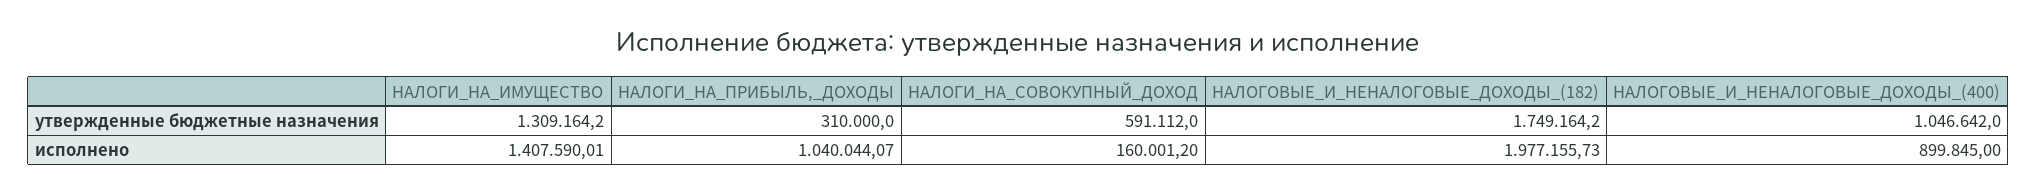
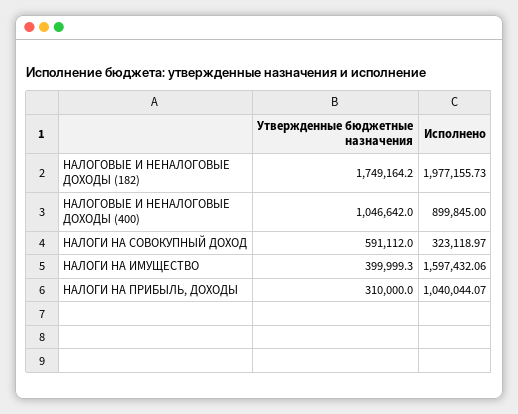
НАЛОГИ_НА_ИМУЩЕСТВО, утвержденные бюджетные назначения: 1309164.2 -> 399999.3
НАЛОГИ_НА_ИМУЩЕСТВО, исполнено: 1407590.01 -> 1597432.06
НАЛОГИ_НА_СОВОКУПНЫЙ_ДОХОД, исполнено: 160001.2 -> 323118.97

